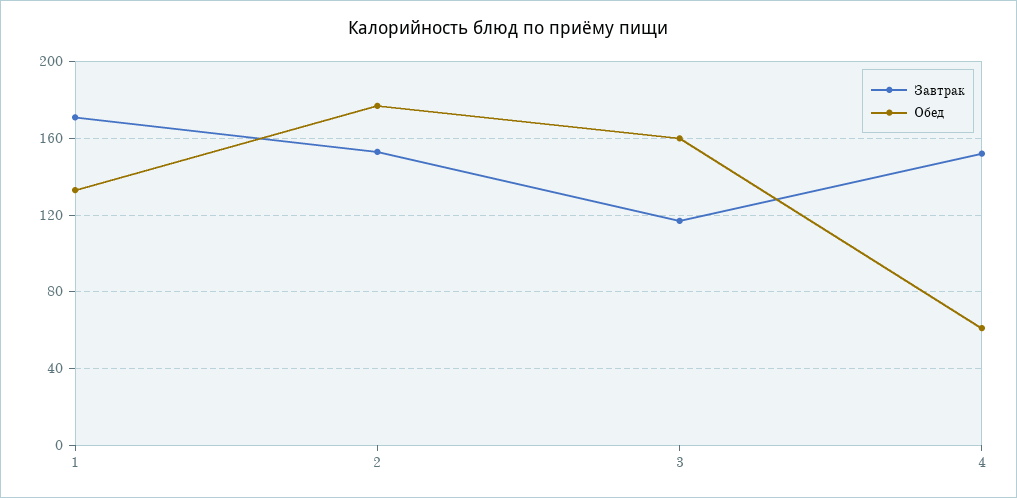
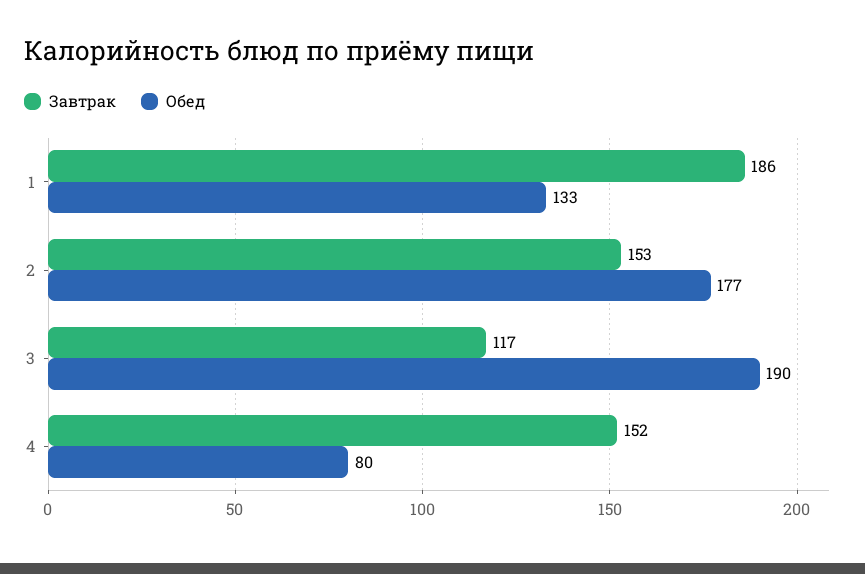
Завтрак, 1: 170 -> 186
Обед, 3: 160 -> 190
Обед, 4: 60 -> 80

